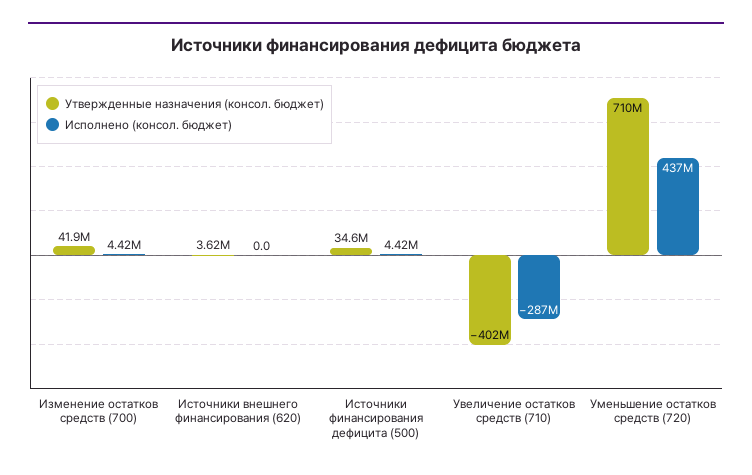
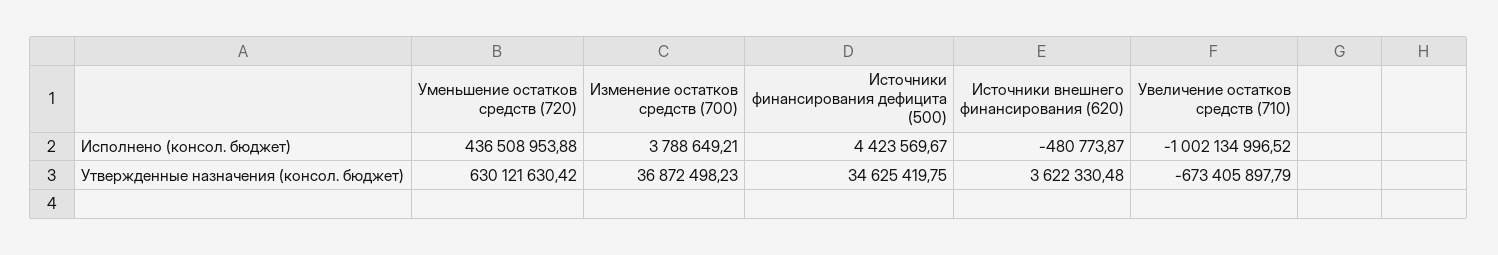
Утвержденные назначения (консол. бюджет), Изменение остатков средств (700): 41900000 -> 36872498.23
Исполнено (консол. бюджет), Изменение остатков средств (700): 4420000 -> 3788649.21
Исполнено (консол. бюджет), Источники внешнего финансирования (620): 0 -> -480773.87
Утвержденные назначения (консол. бюджет), Увеличение остатков средств (710): -402000000 -> -673405897.79
Исполнено (консол. бюджет), Увеличение остатков средств (710): -287000000 -> -1002134996.52
Утвержденные назначения (консол. бюджет), Уменьшение остатков средств (720): 710000000 -> 630121630.42

